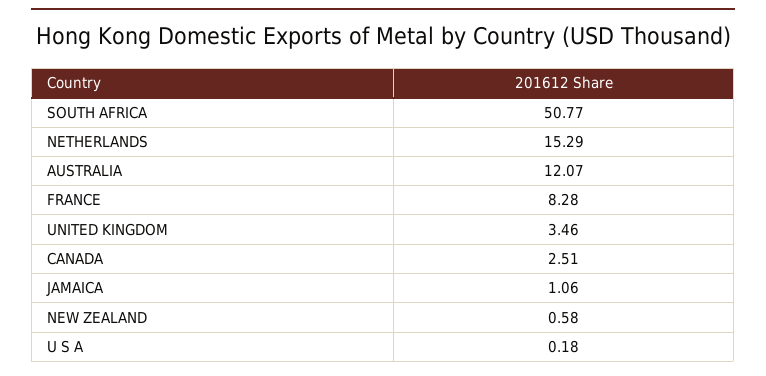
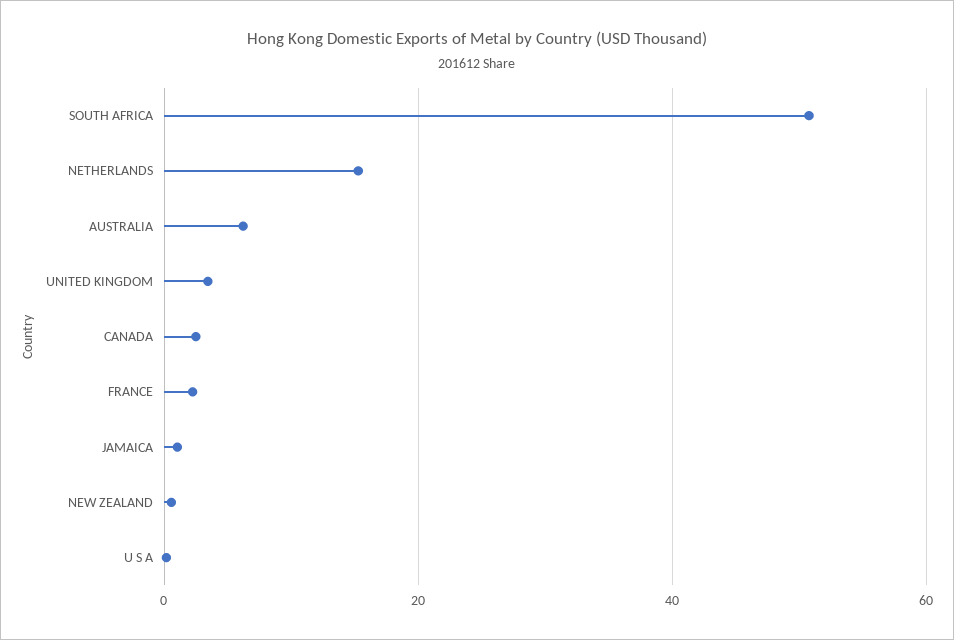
AUSTRALIA: 12.07 -> 6
FRANCE: 8.28 -> 2

